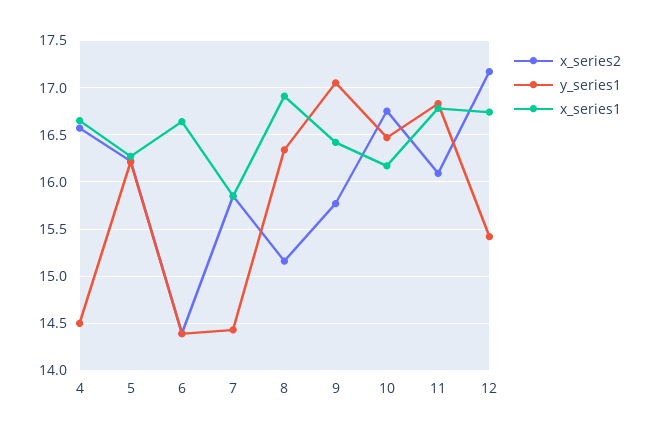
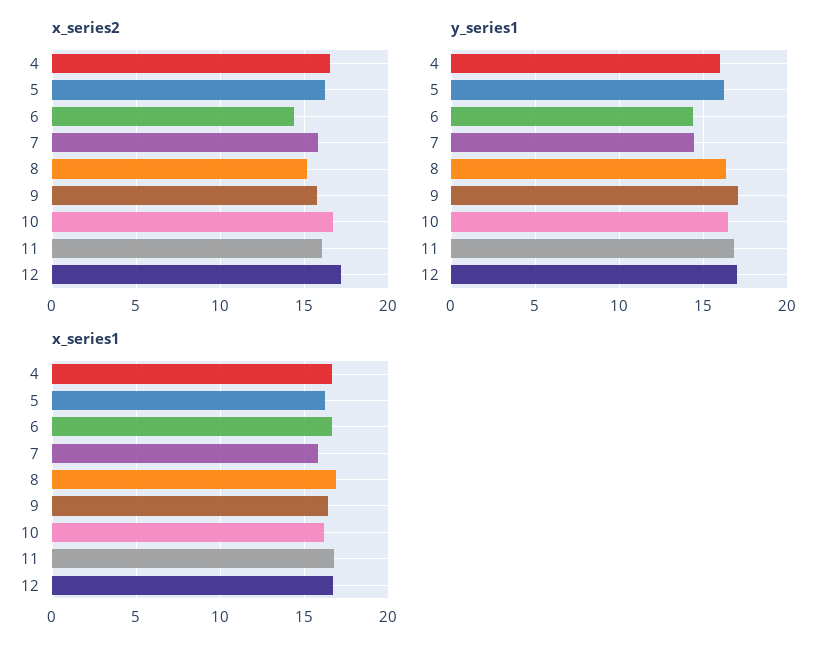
y_series1, 4: 14.5 -> 16
y_series1, 12: 15.4 -> 17

